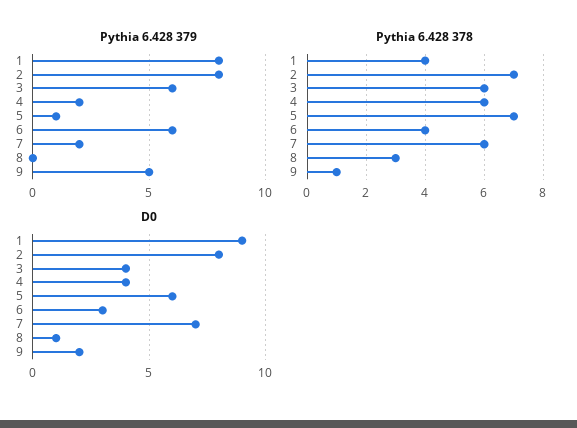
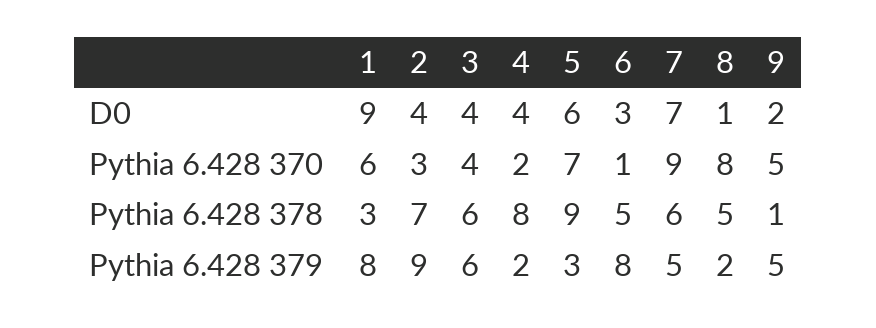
Pythia 6.428 379, 2: 8 -> 9
Pythia 6.428 379, 5: 1 -> 3
Pythia 6.428 379, 6: 6 -> 8
Pythia 6.428 379, 7: 2 -> 5
Pythia 6.428 379, 8: 0 -> 2
Pythia 6.428 378, 1: 4 -> 3
Pythia 6.428 378, 4: 6 -> 8
Pythia 6.428 378, 5: 7 -> 9
Pythia 6.428 378, 6: 4 -> 5
Pythia 6.428 378, 8: 3 -> 5
D0, 2: 8 -> 4
Pythia 6.428 370, 1: none -> 6
Pythia 6.428 370, 2: none -> 3
Pythia 6.428 370, 3: none -> 4
Pythia 6.428 370, 4: none -> 2
Pythia 6.428 370, 5: none -> 7
Pythia 6.428 370, 6: none -> 1
Pythia 6.428 370, 7: none -> 9
Pythia 6.428 370, 8: none -> 8
Pythia 6.428 370, 9: none -> 5

